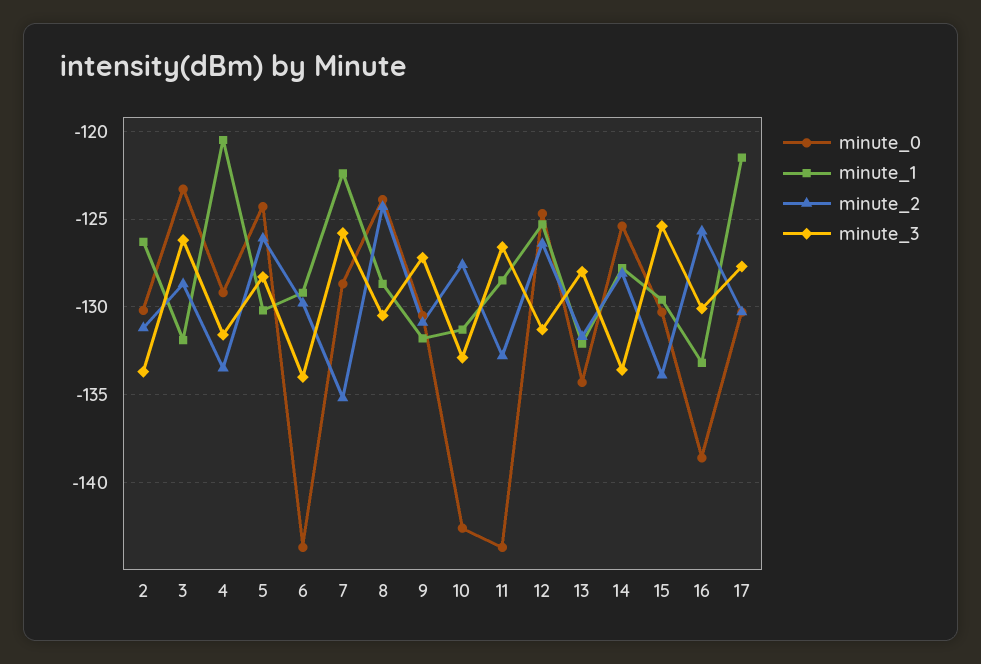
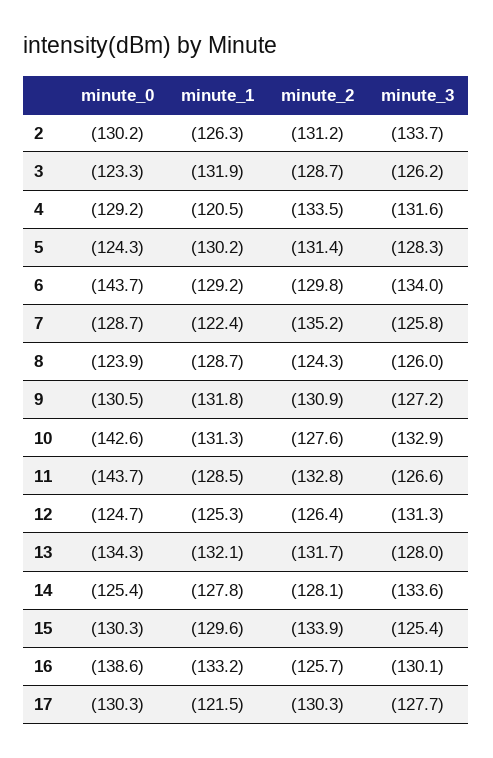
minute_2, 5: -126 -> -131.4
minute_3, 8: -130.5 -> -126

